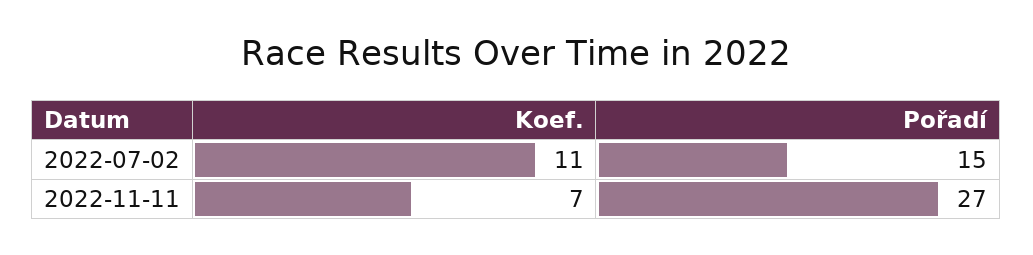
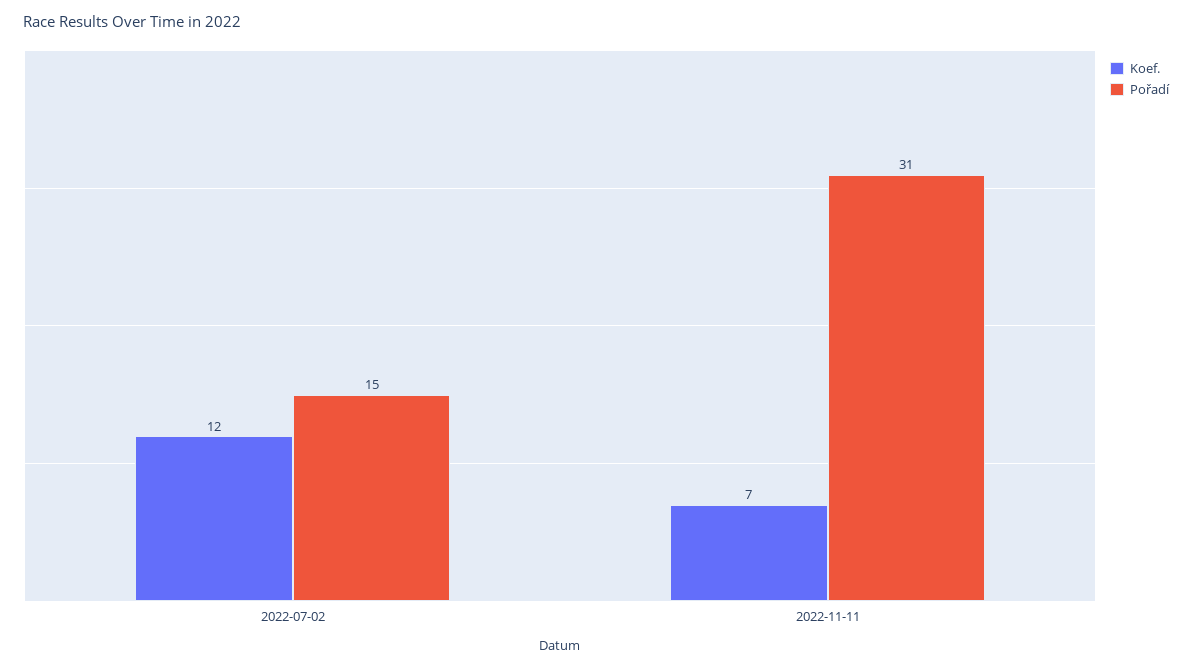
Koef., 2022-07-02: 11 -> 12
Pořadí, 2022-11-11: 27 -> 31

